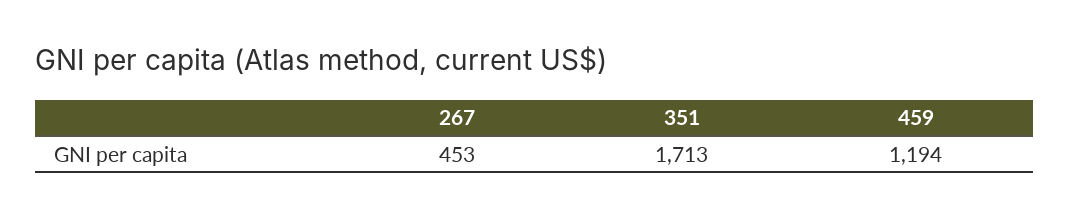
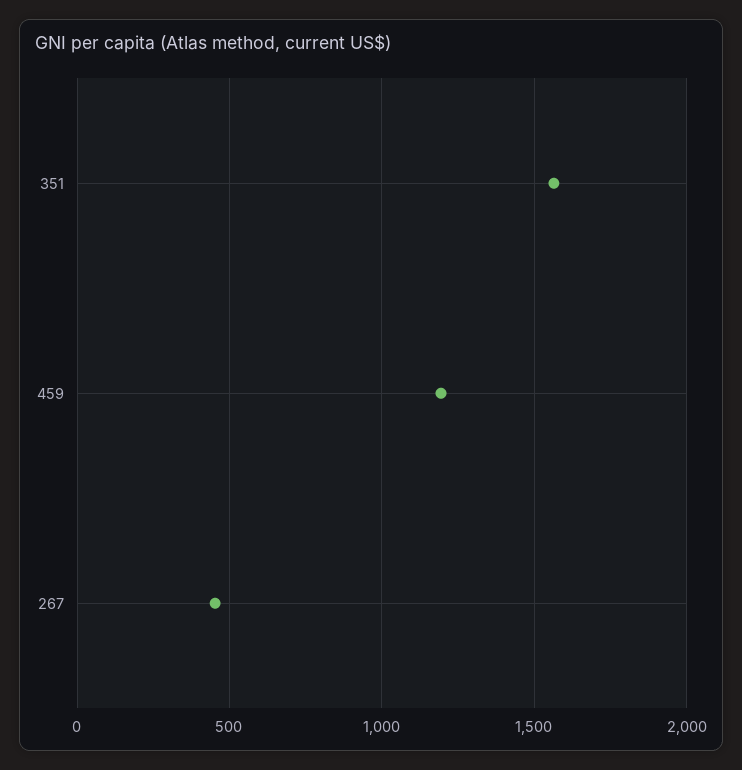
351: 1713 -> 1550

